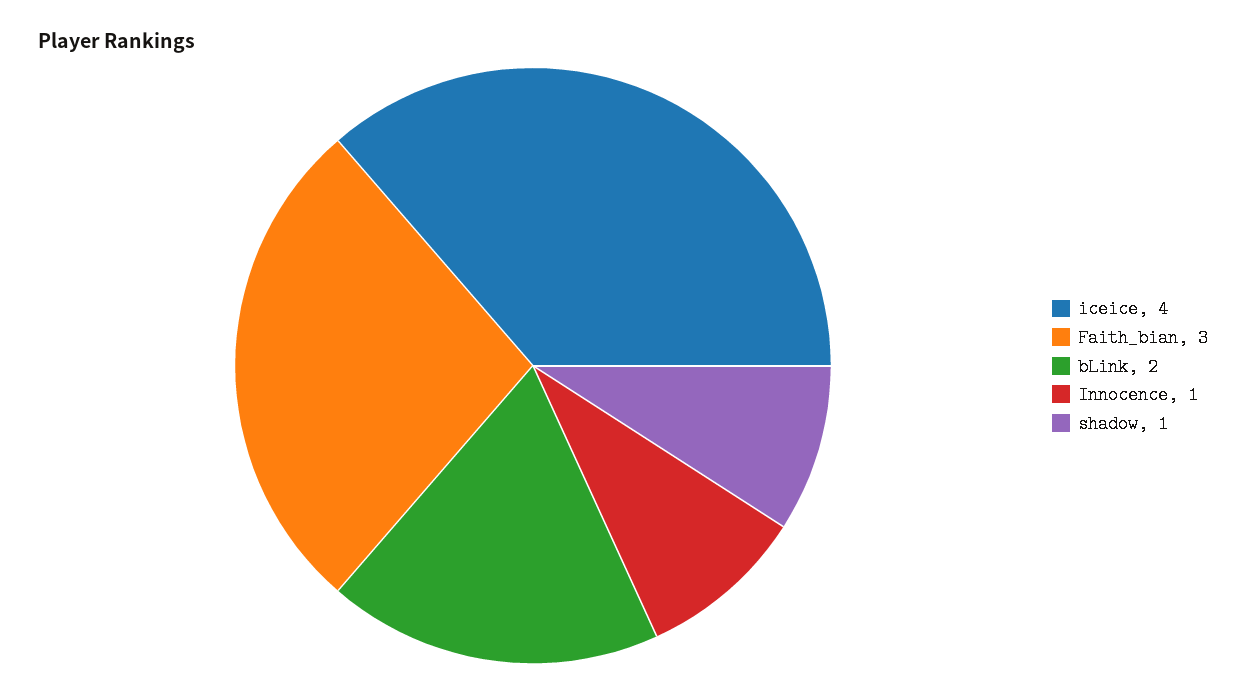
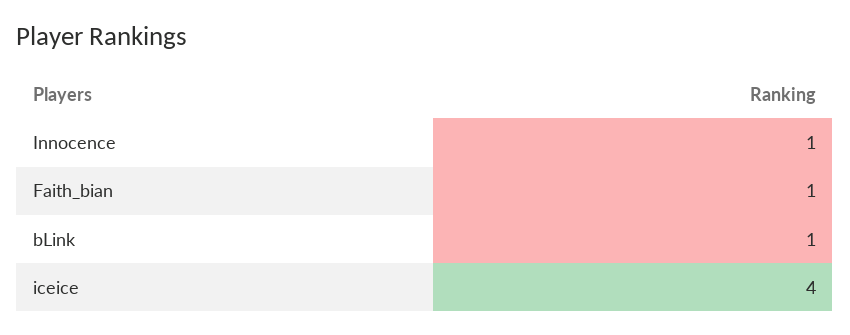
Faith_bian: 3 -> 1
bLink: 2 -> 1
shadow: 1 -> none

